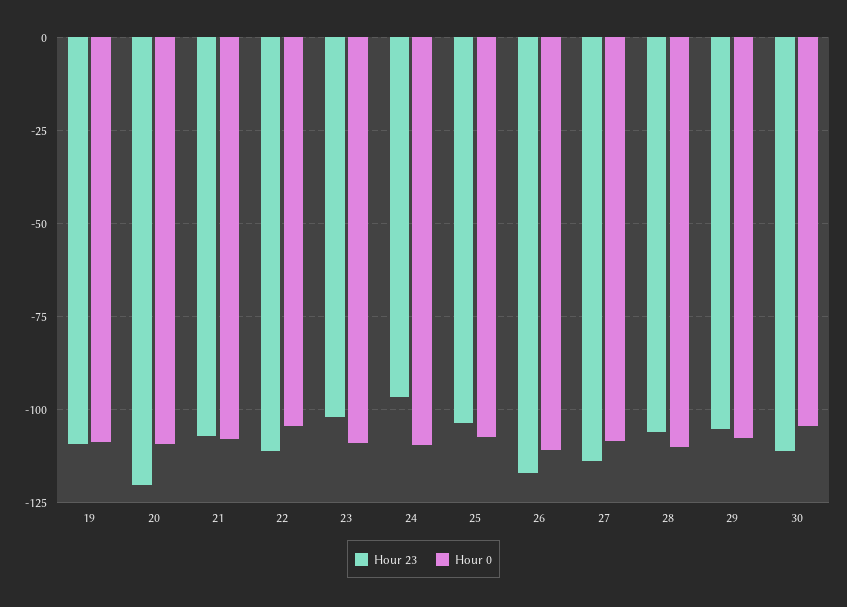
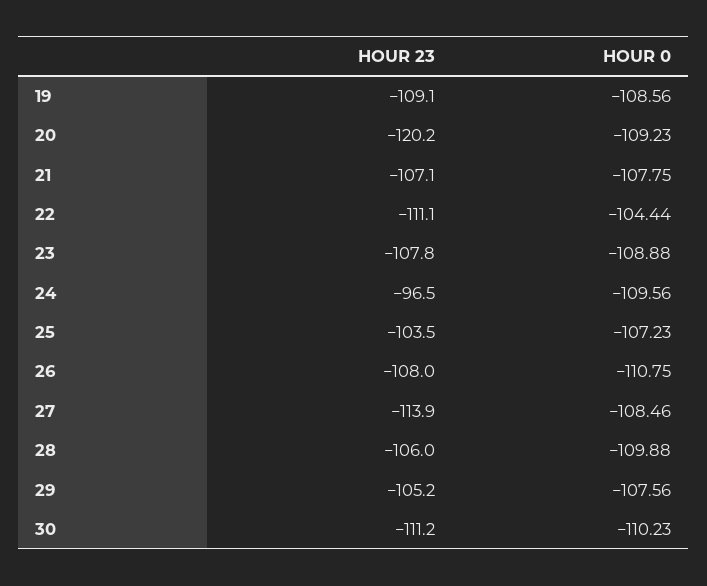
Hour 23, 23: -102.5 -> -107.8
Hour 23, 26: -117.5 -> -108
Hour 0, 30: -105 -> -110.23

